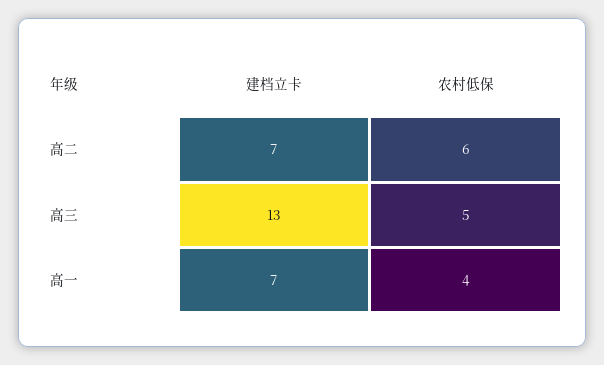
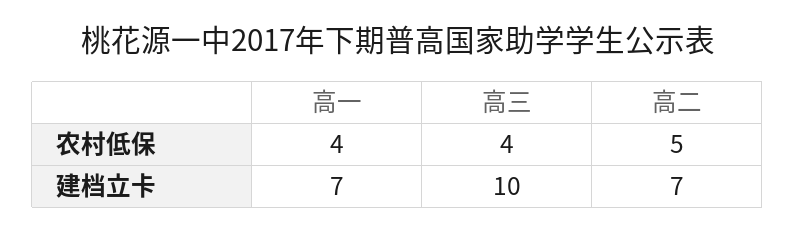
农村低保, 高二: 6 -> 5
建档立卡, 高三: 13 -> 10
农村低保, 高三: 5 -> 4

